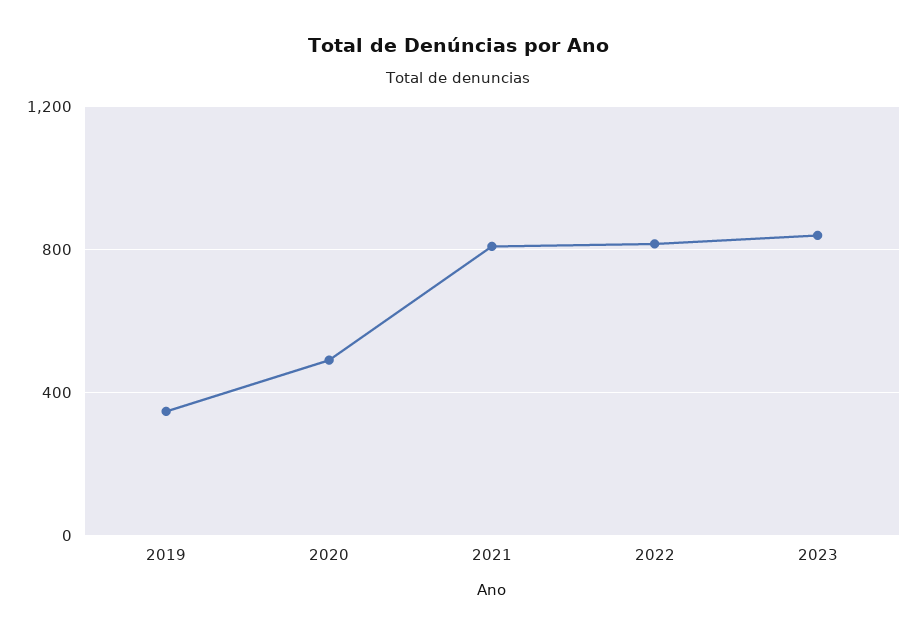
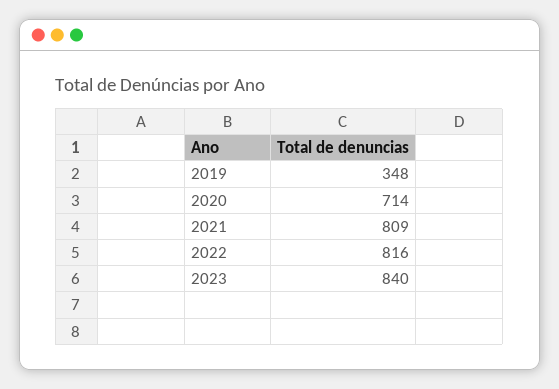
2020: 500 -> 714

